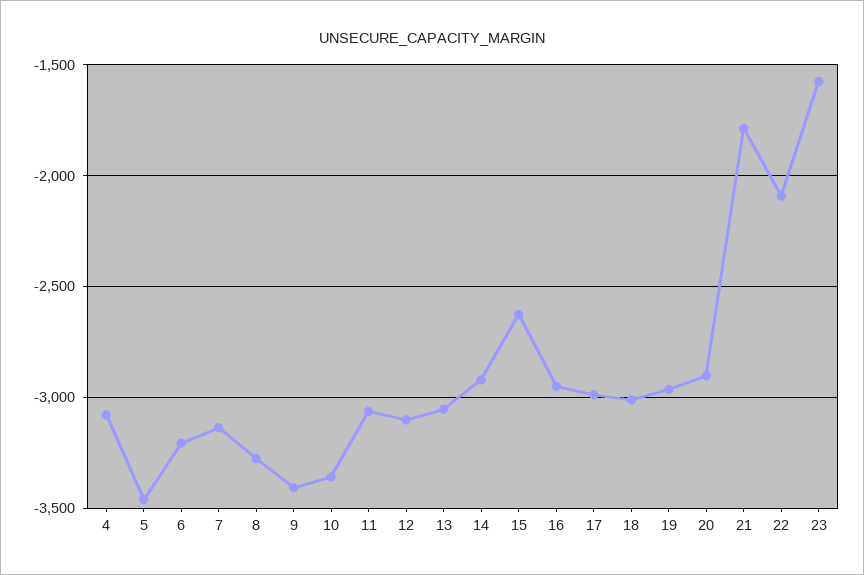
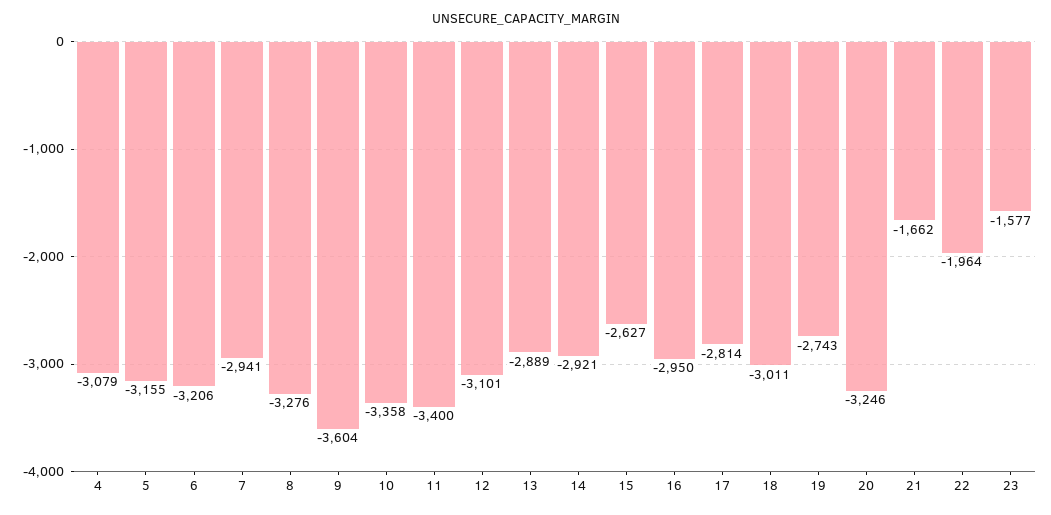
5: -3450 -> -3155
7: -3150 -> -2941
9: -3400 -> -3604
11: -3050 -> -3400
13: -3050 -> -2889
17: -3000 -> -2814
19: -2950 -> -2743
20: -2900 -> -3246
21: -1800 -> -1662
22: -2100 -> -1964

